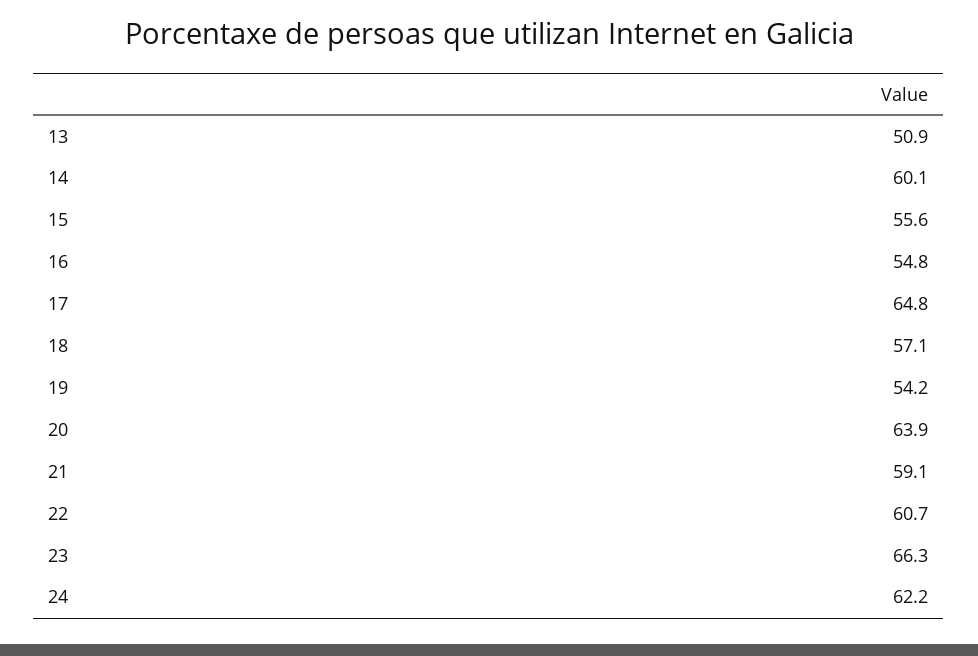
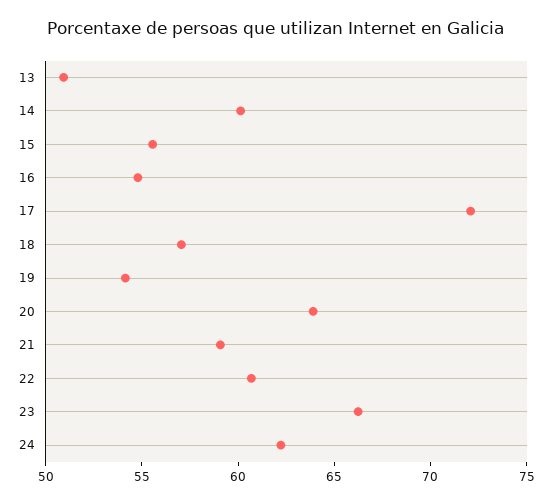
17: 64.8 -> 72

